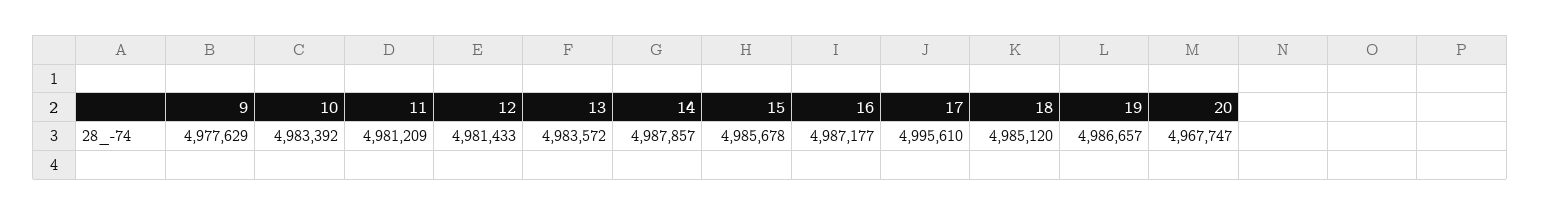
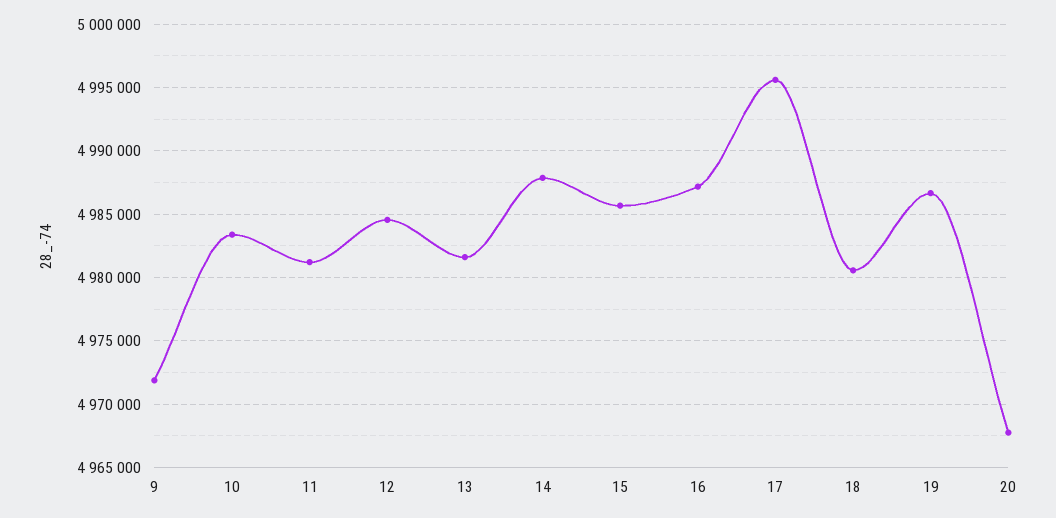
9: 4977629 -> 4972000
12: 4981433 -> 4984500
13: 4983572 -> 4981500
18: 4985120 -> 4980500

